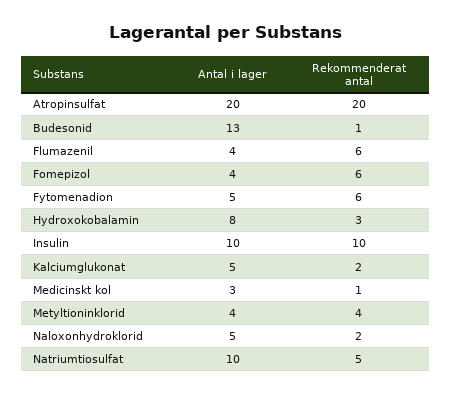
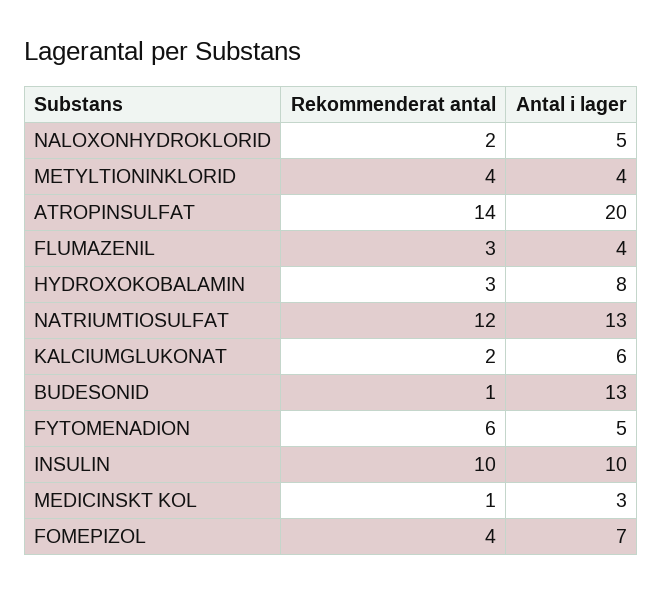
Rekommenderat antal, Atropinsulfat: 20 -> 14
Rekommenderat antal, Flumazenil: 6 -> 3
Antal i lager, Fomepizol: 4 -> 7
Rekommenderat antal, Fomepizol: 6 -> 4
Antal i lager, Kalciumglukonat: 5 -> 6
Antal i lager, Natriumtiosulfat: 10 -> 13
Rekommenderat antal, Natriumtiosulfat: 5 -> 12

